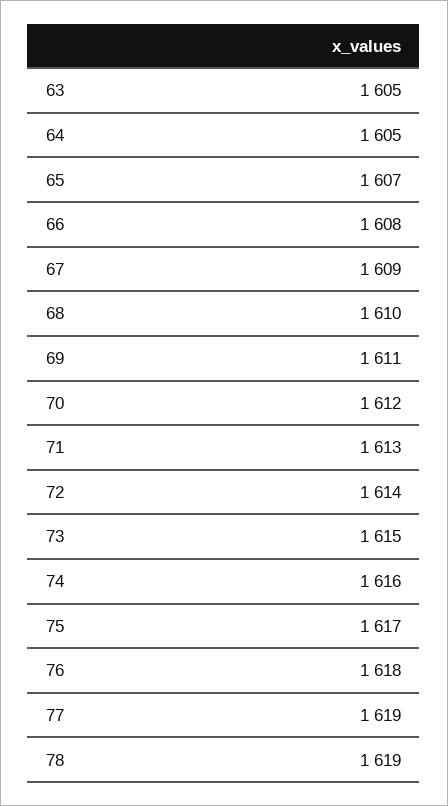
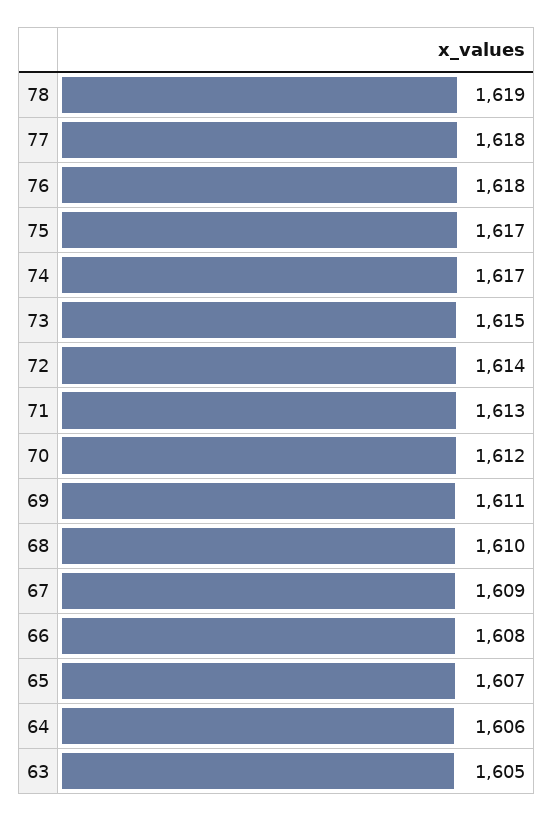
64: 1605 -> 1606
74: 1616 -> 1617
77: 1619 -> 1618

